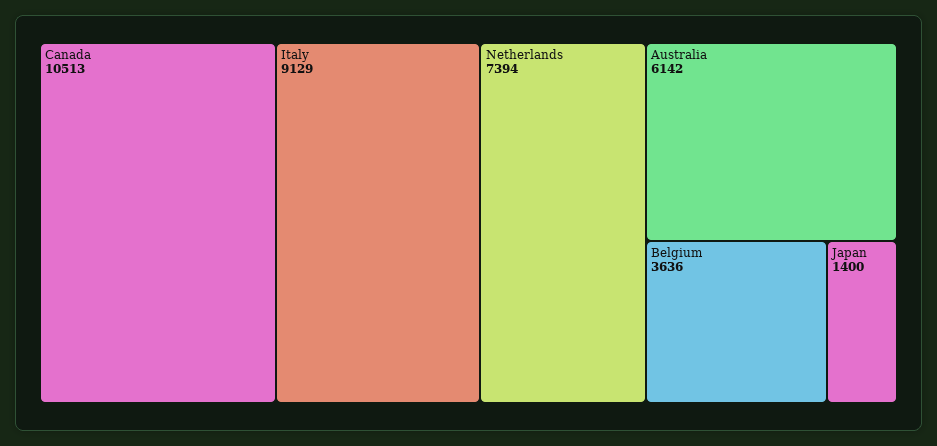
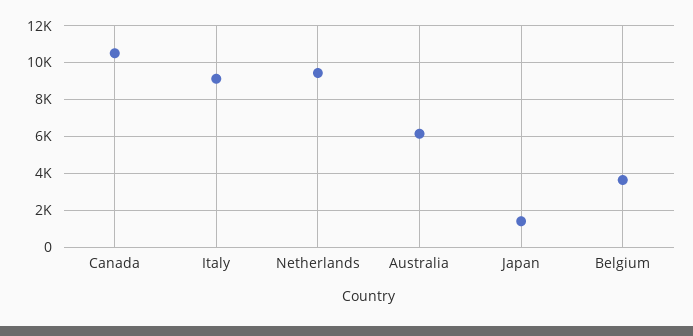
Netherlands: 7394 -> 9500

